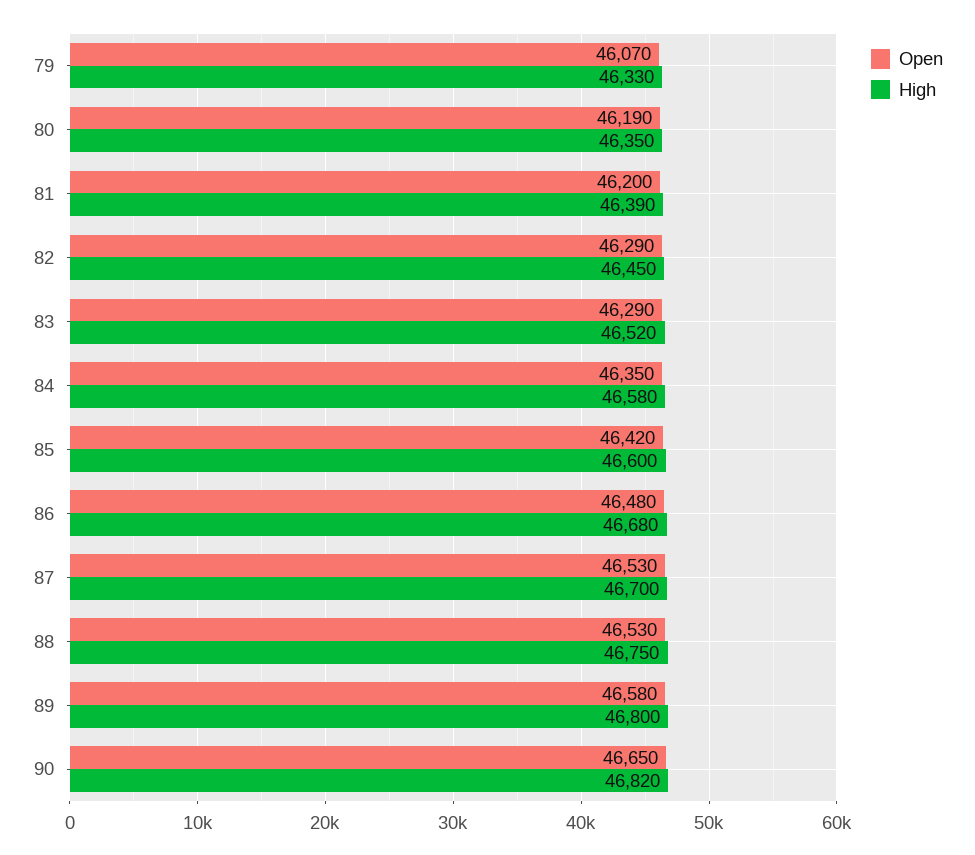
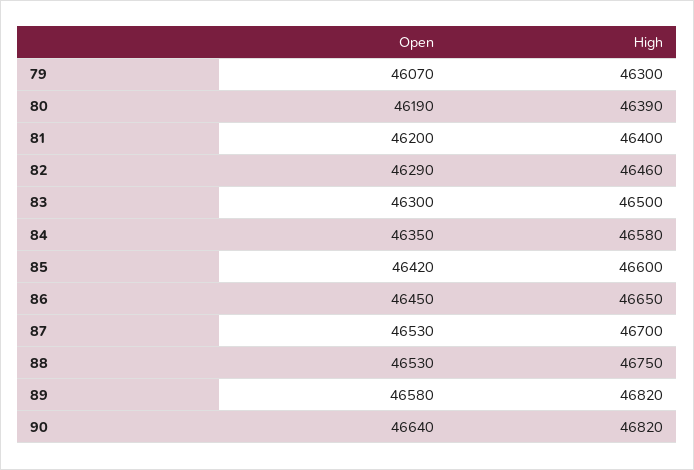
High, 79: 46330 -> 46300
High, 80: 46350 -> 46390
High, 81: 46390 -> 46400
High, 82: 46450 -> 46460
Open, 83: 46290 -> 46300
High, 83: 46520 -> 46500
Open, 86: 46480 -> 46450
High, 86: 46680 -> 46650
High, 89: 46800 -> 46820
Open, 90: 46650 -> 46640

